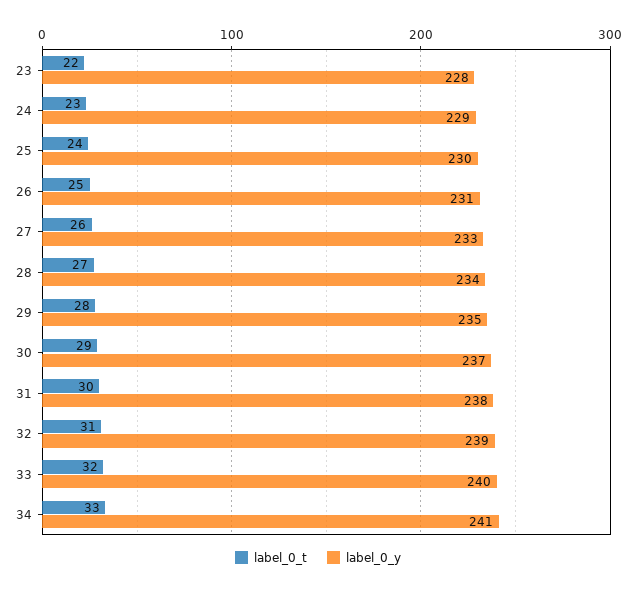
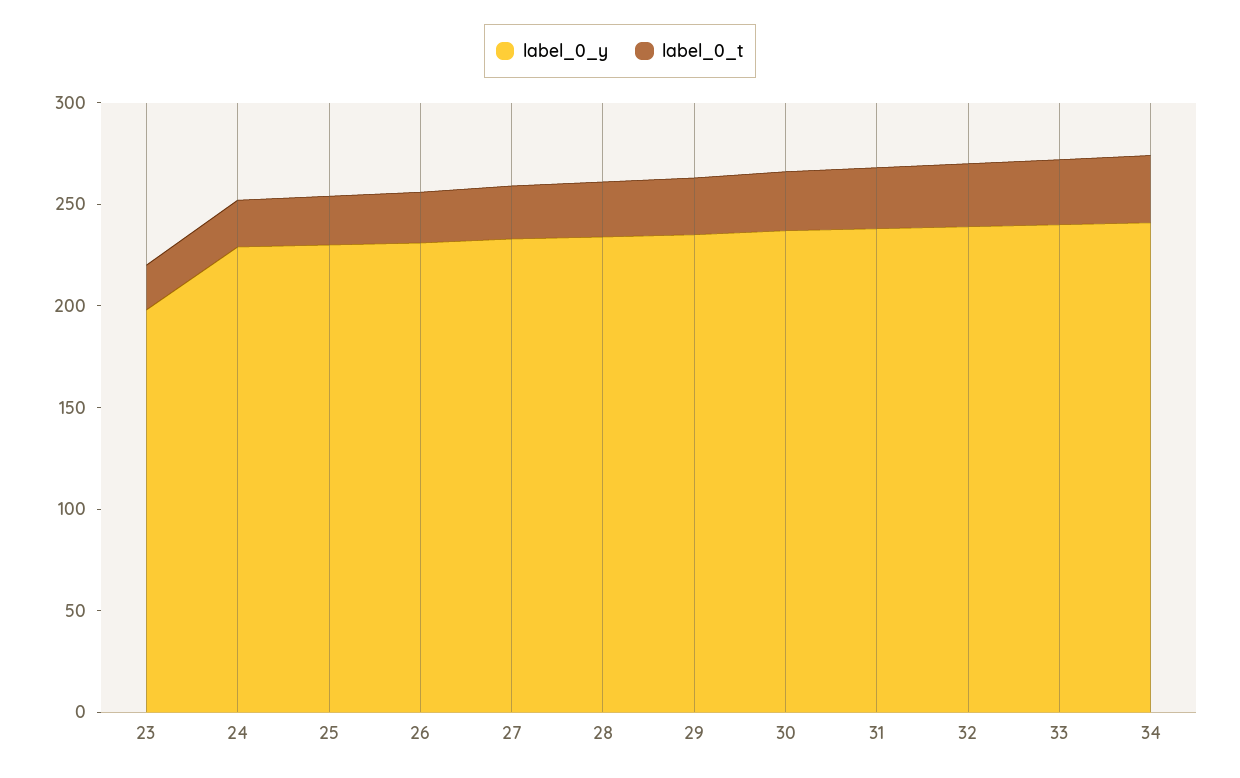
label_0_y, 23: 228 -> 200

